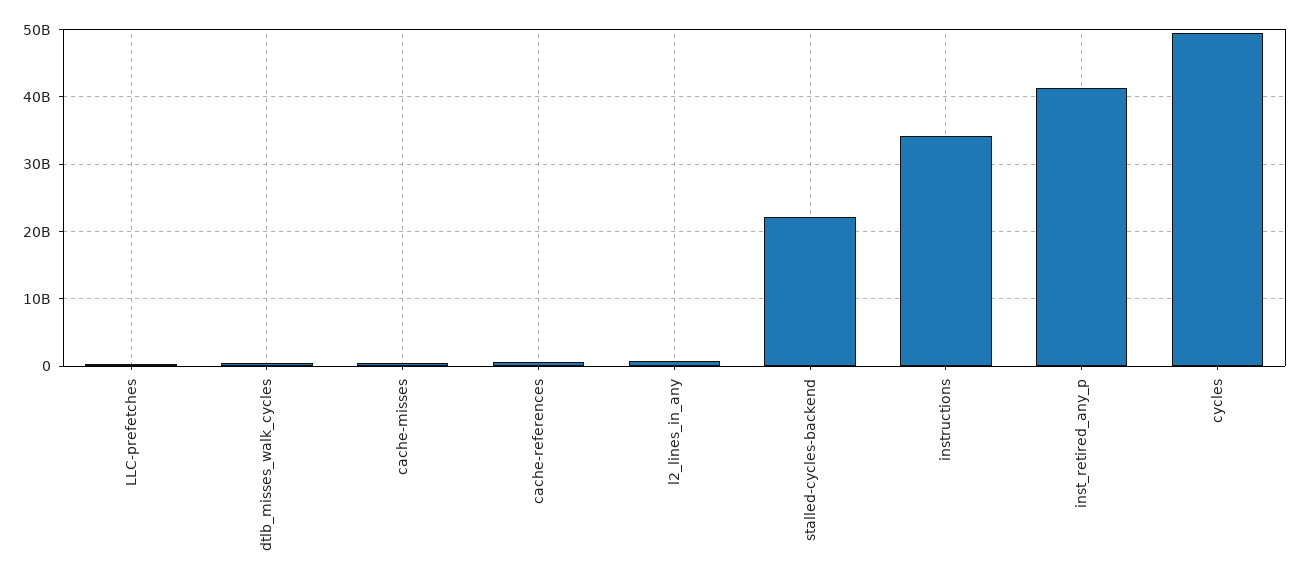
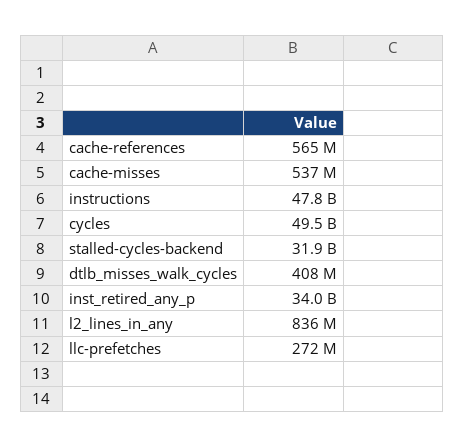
stalled-cycles-backend: 22000000000 -> 31900000000
instructions: 34000000000 -> 47800000000
inst_retired_any_p: 41000000000 -> 34000000000

